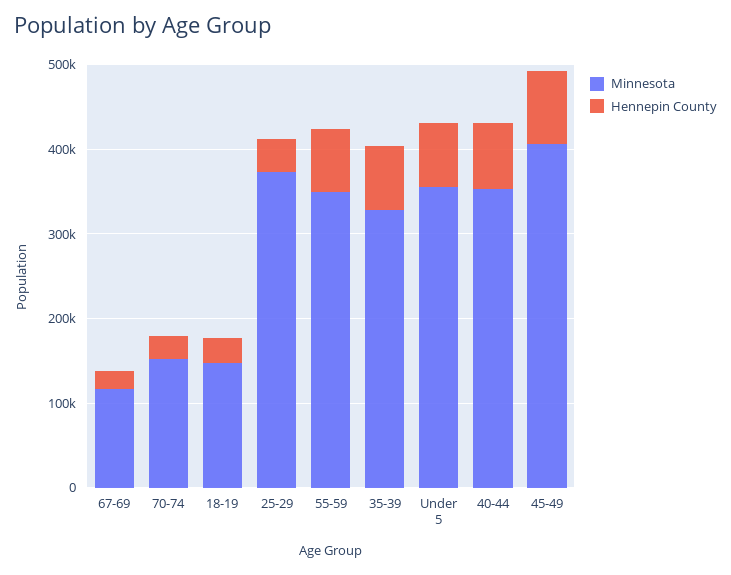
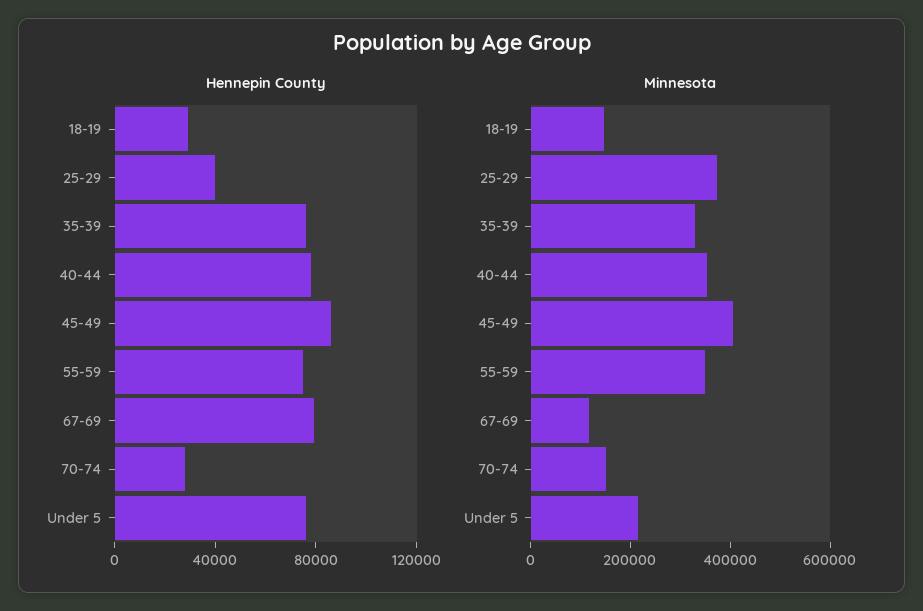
Hennepin County, 67-69: 20000 -> 80000
Minnesota, Under 5: 360000 -> 200000

